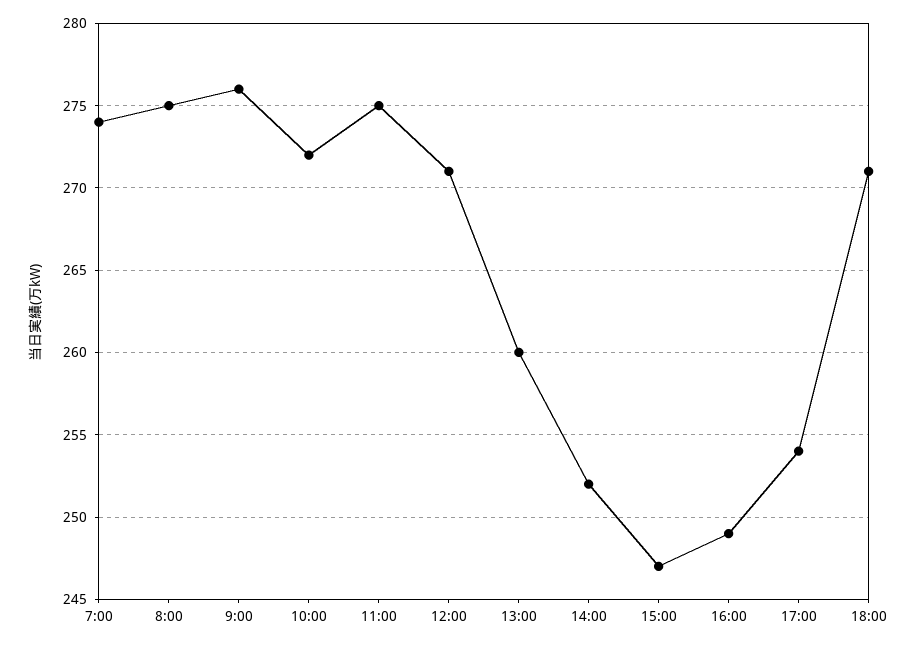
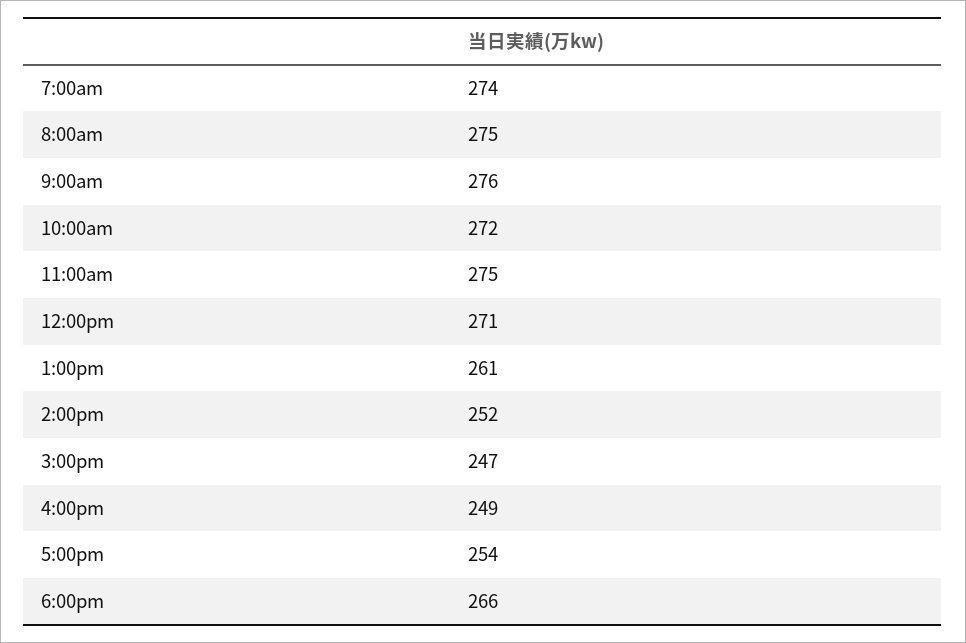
13:00: 260 -> 261
18:00: 271 -> 266

